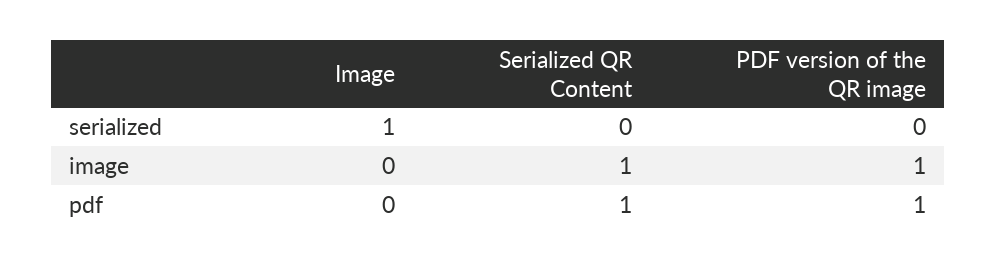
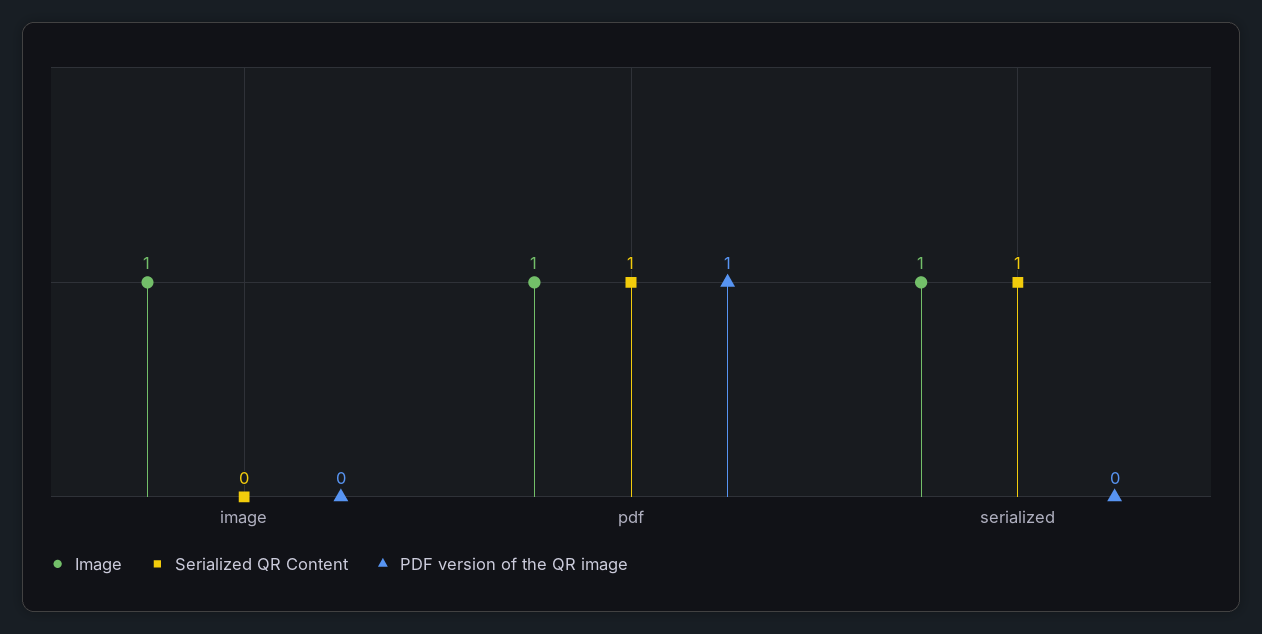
Serialized QR Content, serialized: 0 -> 1
Image, image: 0 -> 1
Serialized QR Content, image: 1 -> 0
PDF version of the QR image, image: 1 -> 0
Image, pdf: 0 -> 1

